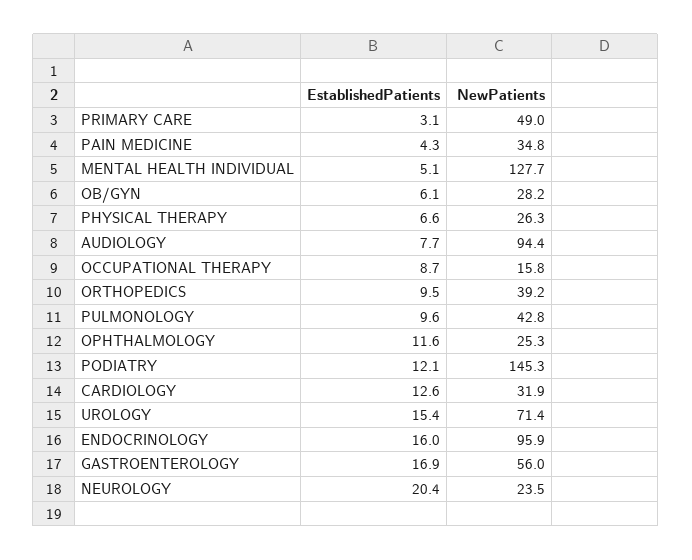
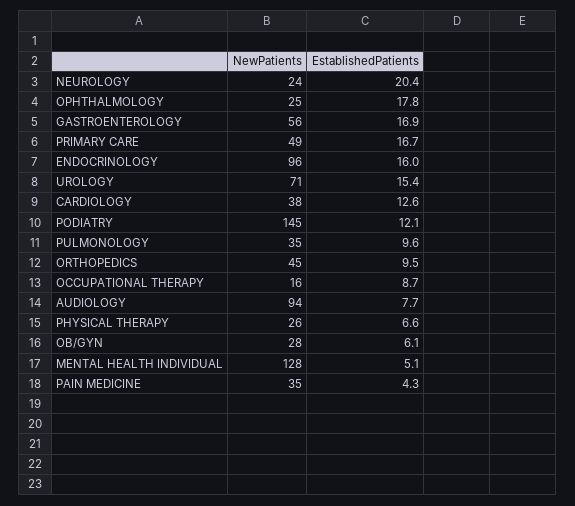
EstablishedPatients, PRIMARY CARE: 3.1 -> 16.7
NewPatients, ORTHOPEDICS: 39.2 -> 45
NewPatients, PULMONOLOGY: 42.8 -> 35
EstablishedPatients, OPHTHALMOLOGY: 11.6 -> 17.8
NewPatients, CARDIOLOGY: 31.9 -> 38

